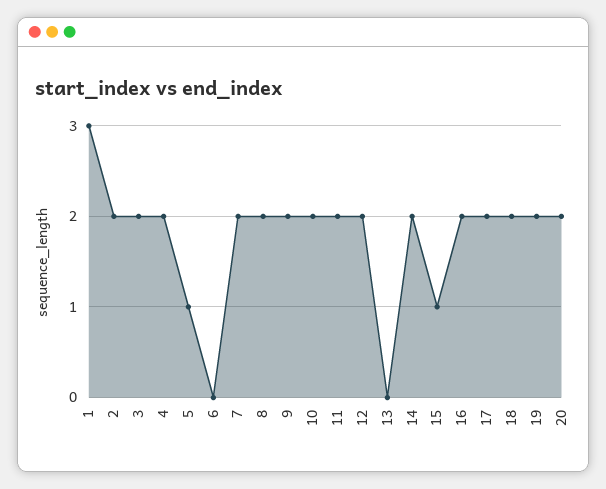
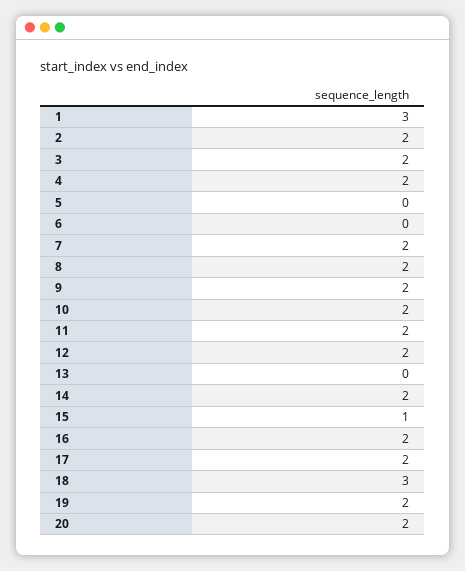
5: 1 -> 0
18: 2 -> 3

